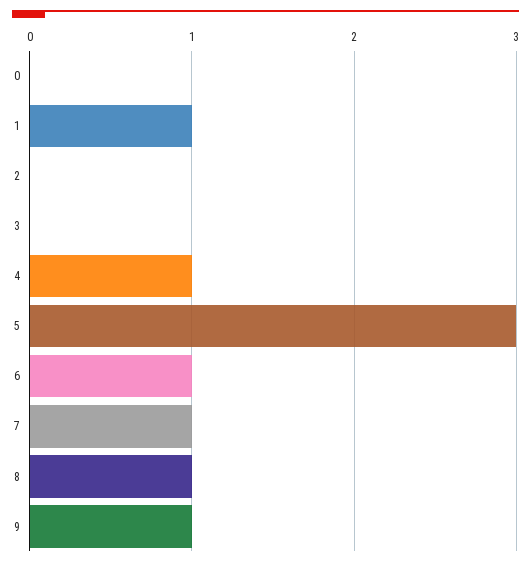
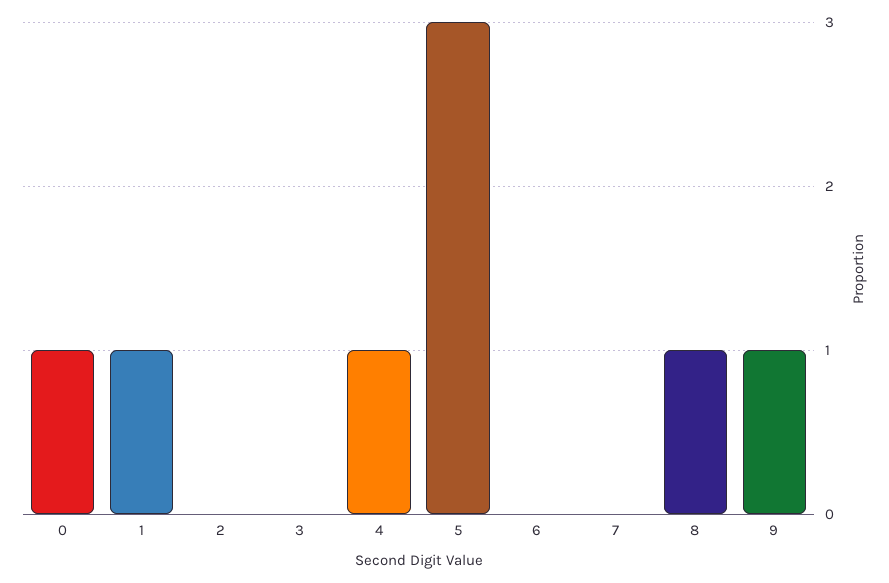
0: 0 -> 1
6: 1 -> 0
7: 1 -> 0

